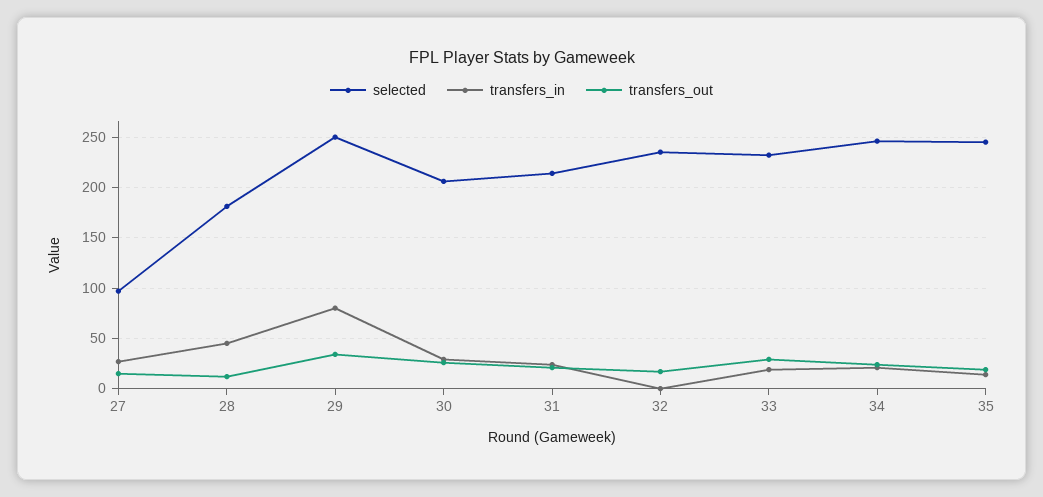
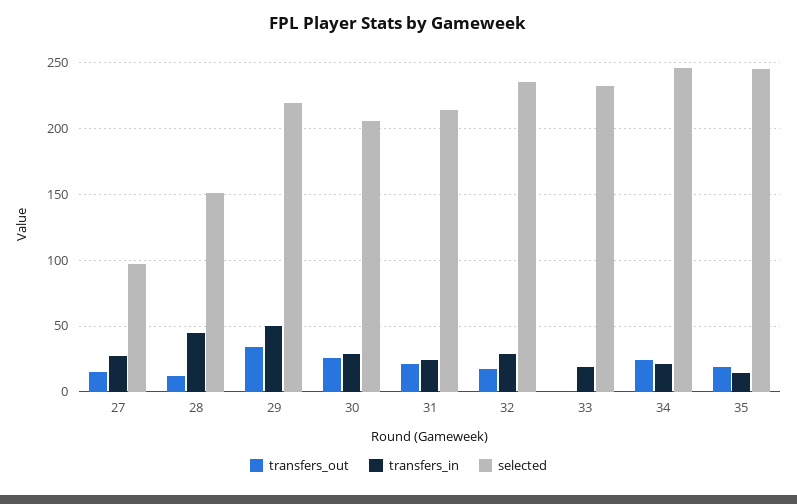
selected, 28: 180 -> 150
selected, 29: 250 -> 220
transfers_in, 29: 80 -> 50
transfers_in, 32: 0 -> 30
transfers_out, 33: 30 -> 0

